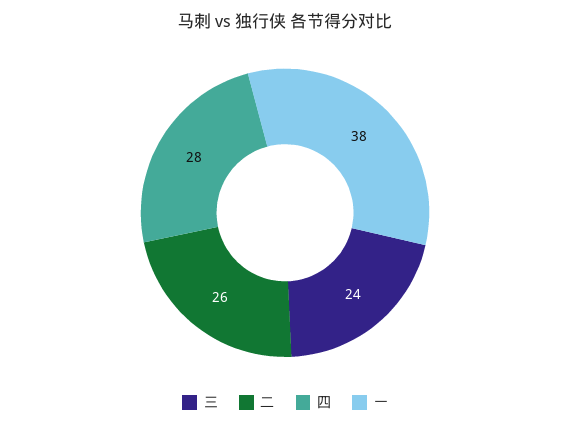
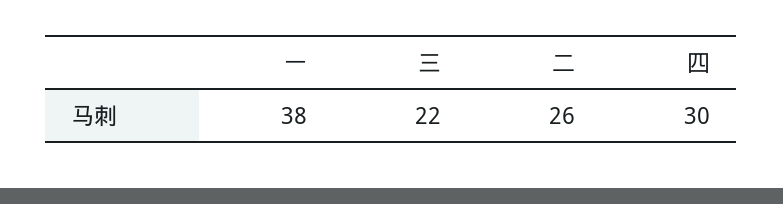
三: 24 -> 22
四: 28 -> 30

